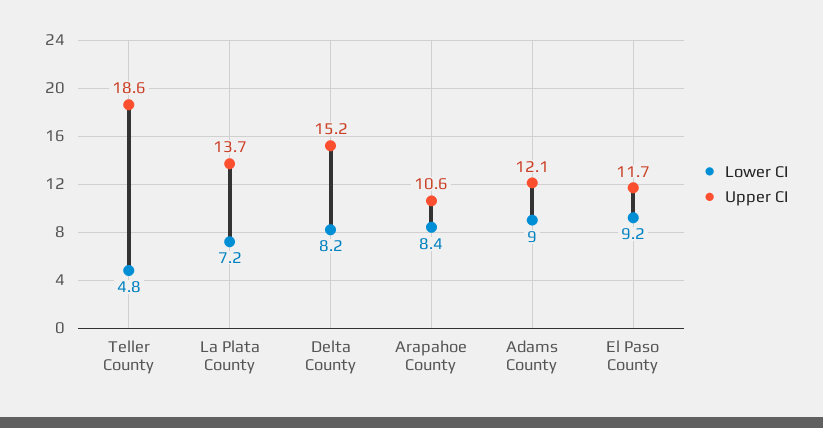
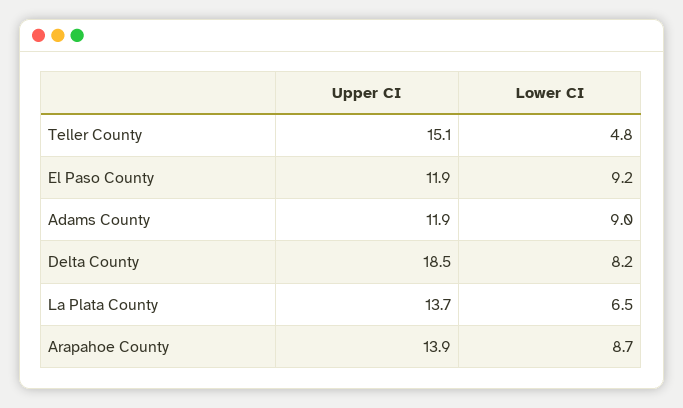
Upper CI, Teller County: 18.6 -> 15.1
Lower CI, La Plata County: 7.2 -> 6.5
Upper CI, Delta County: 15.2 -> 18.5
Lower CI, Arapahoe County: 8.4 -> 8.7
Upper CI, Arapahoe County: 10.6 -> 13.9
Upper CI, Adams County: 12.1 -> 11.9
Upper CI, El Paso County: 11.7 -> 11.9

